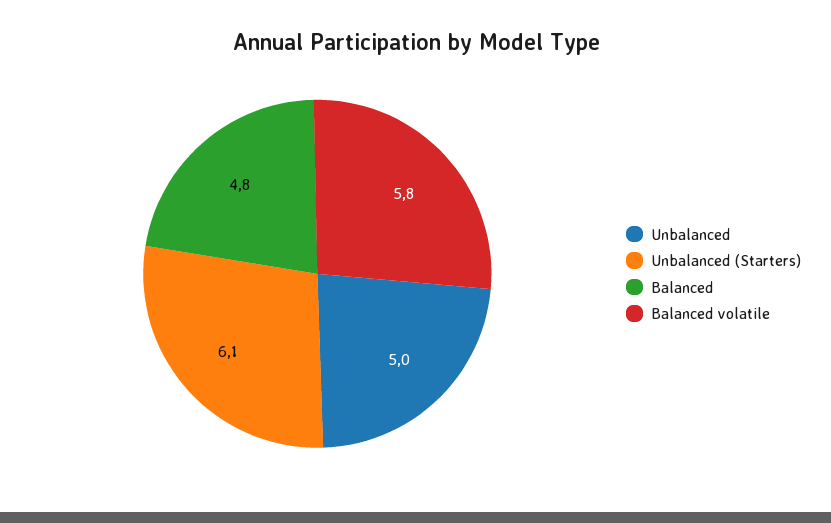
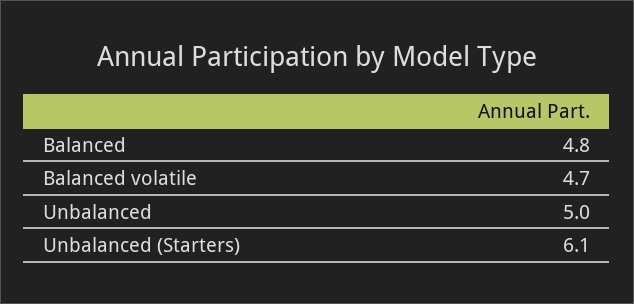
Balanced volatile: 5.8 -> 4.7

